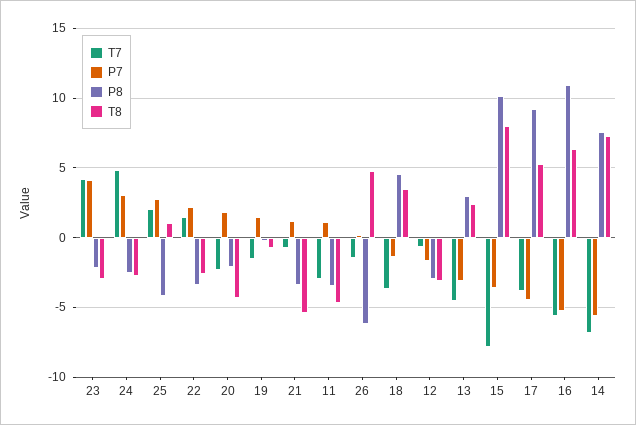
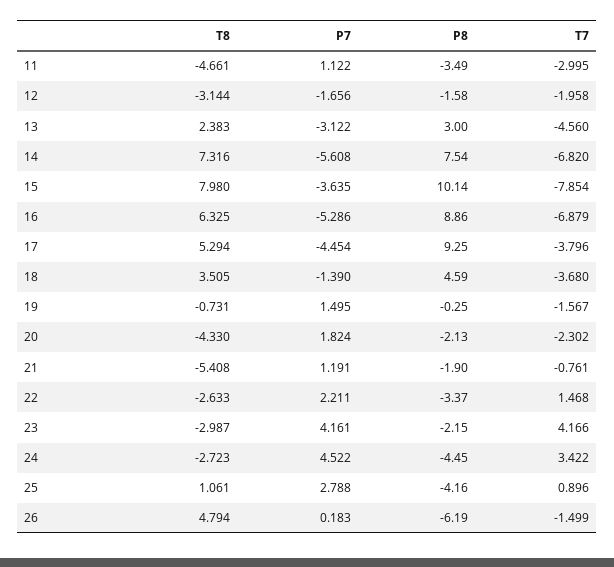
T7, 24: 5 -> 3.422
P7, 24: 3 -> 4.522
P8, 24: -2.5 -> -4.45
T7, 25: 2 -> 0.896
P8, 21: -3.5 -> -1.9
T7, 12: -0.5 -> -1.958
P8, 12: -3 -> -1.58
T7, 16: -5.5 -> -6.879
P8, 16: 11 -> 8.86

